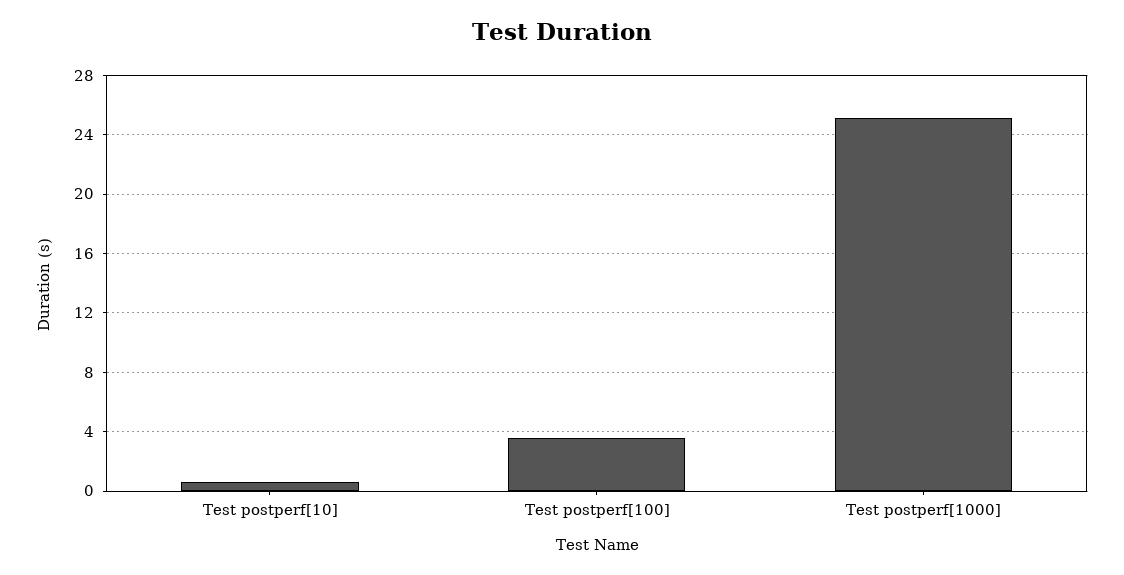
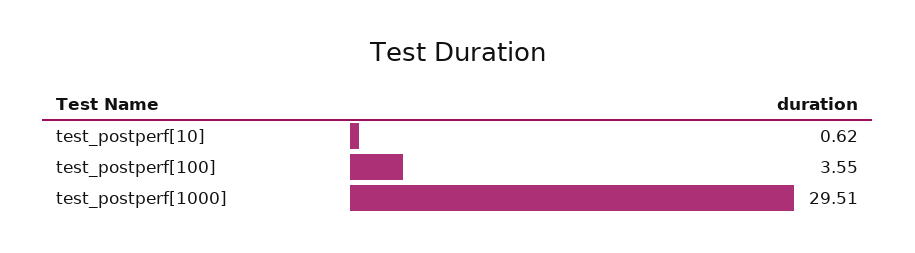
Test postperf[1000]: 25 -> 29.51

